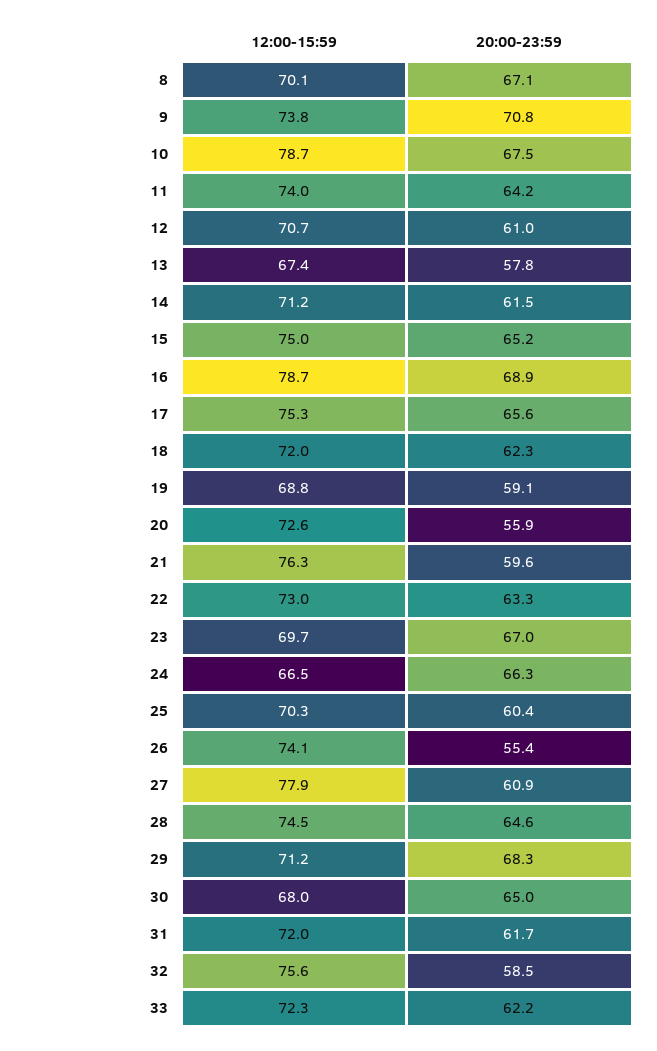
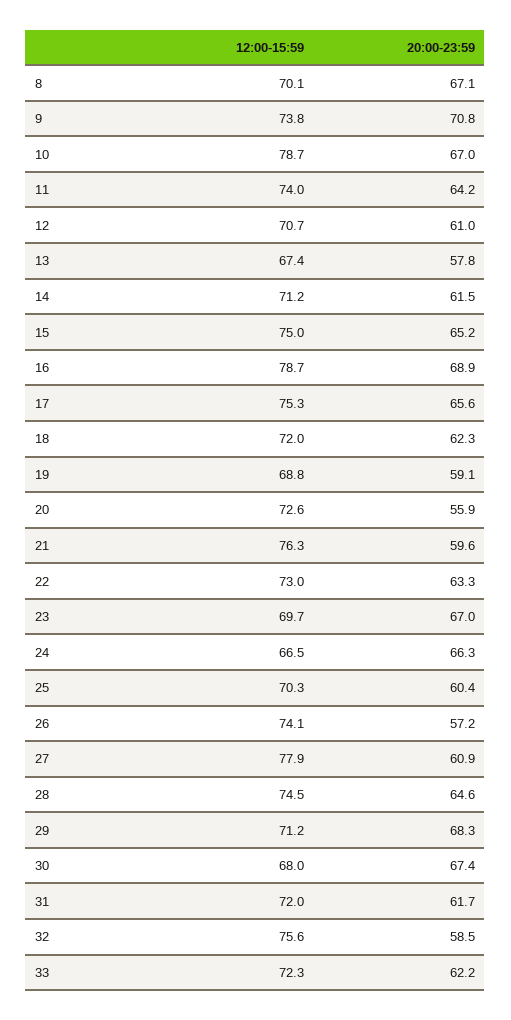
20:00-23:59, 10: 67.5 -> 67
20:00-23:59, 26: 55.4 -> 57.2
20:00-23:59, 30: 65 -> 67.4

